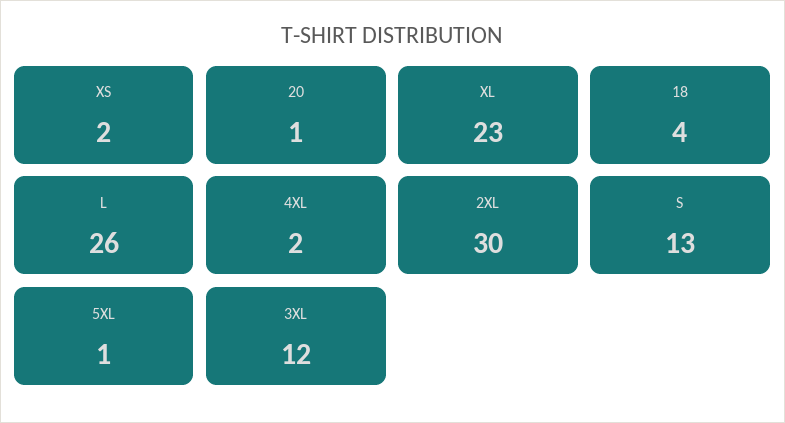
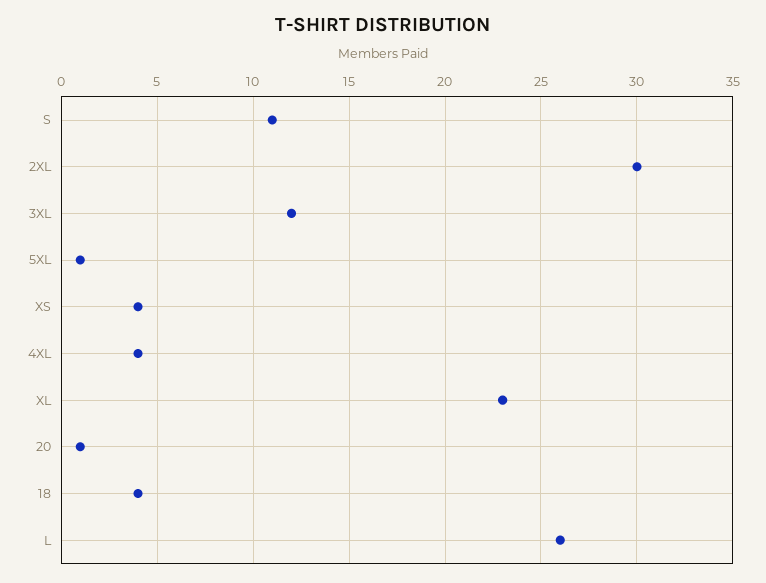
XS: 2 -> 4
4XL: 2 -> 4
S: 13 -> 11

